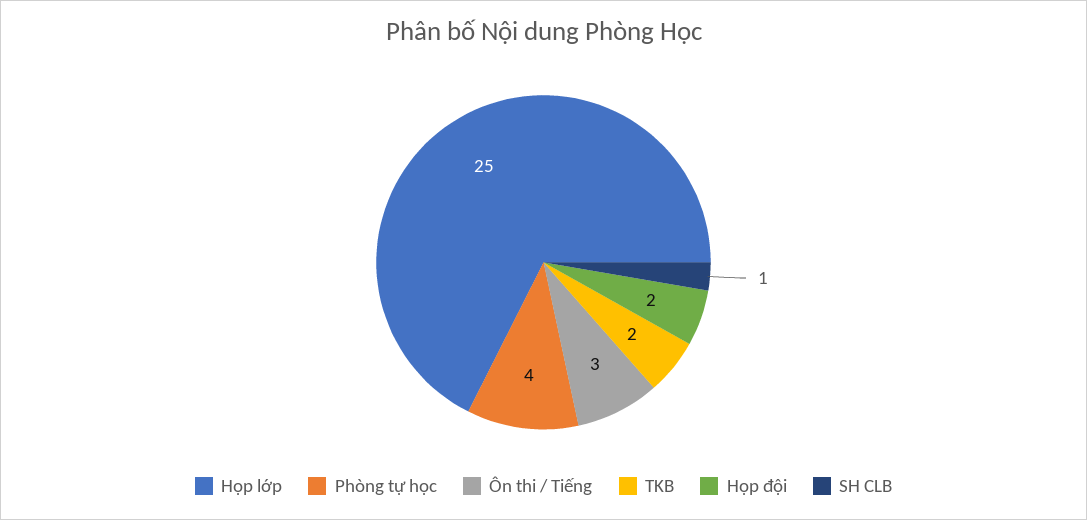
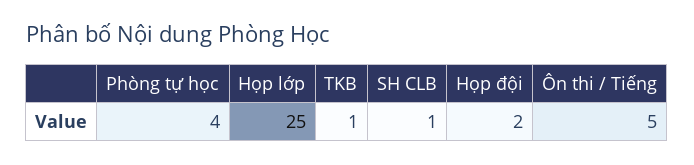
Ôn thi / Tiếng: 3 -> 5
TKB: 2 -> 1

